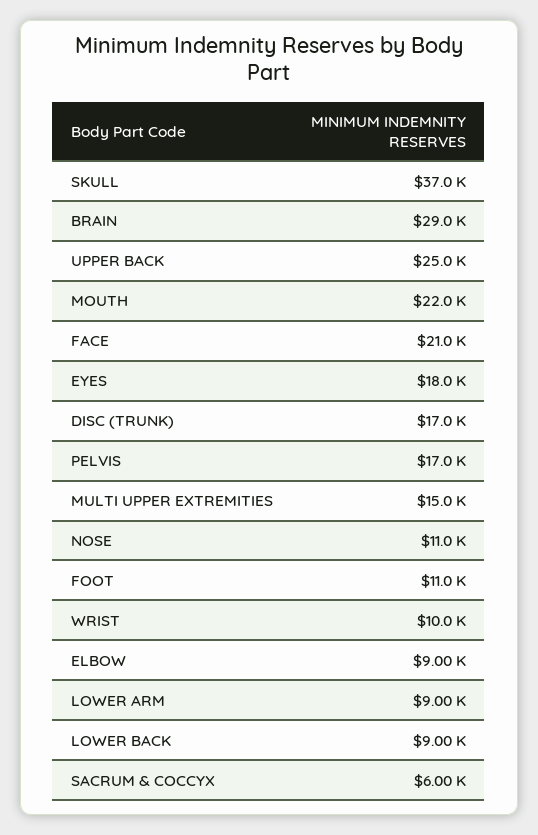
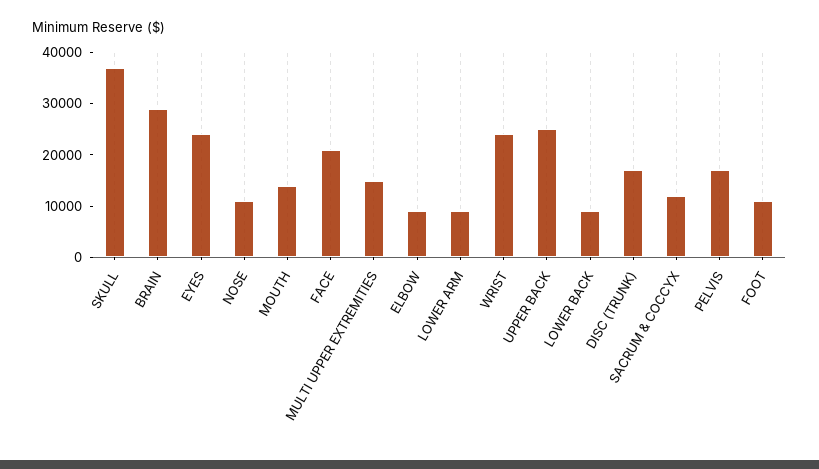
MOUTH: 22000 -> 14000
EYES: 18000 -> 24000
WRIST: 10000 -> 24000
SACRUM & COCCYX: 6000 -> 12000

